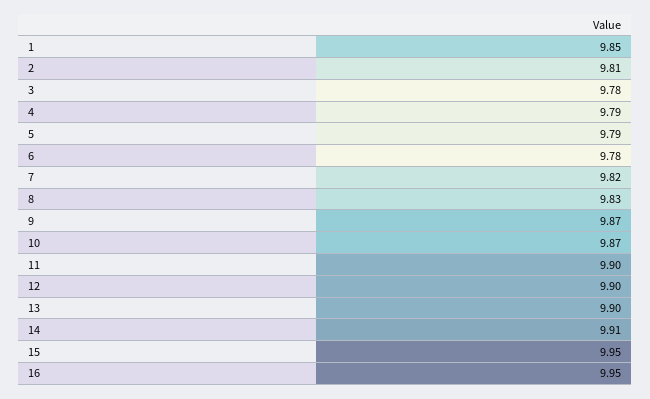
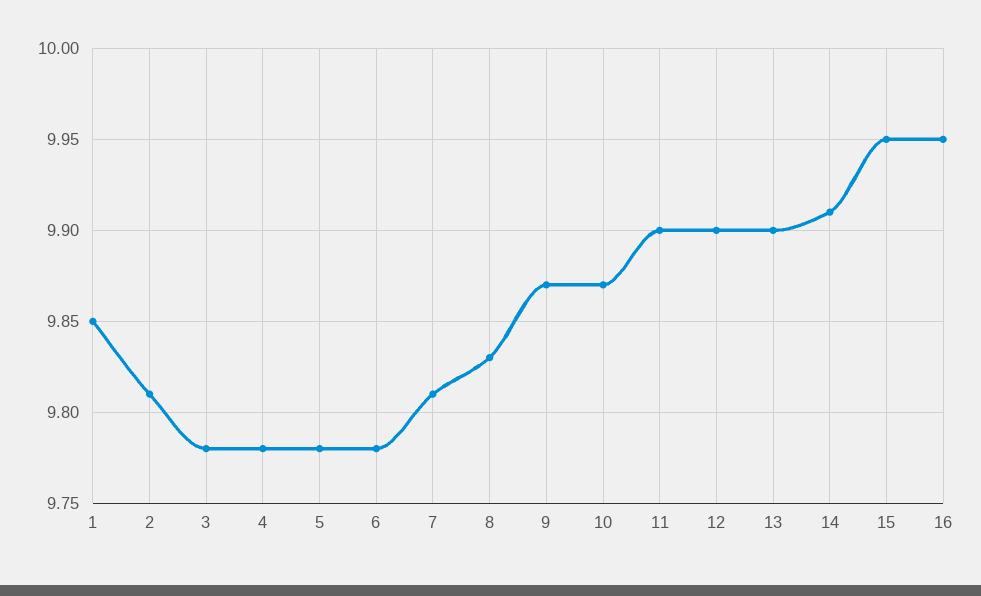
4: 9.79 -> 9.78
5: 9.79 -> 9.78
7: 9.82 -> 9.81

